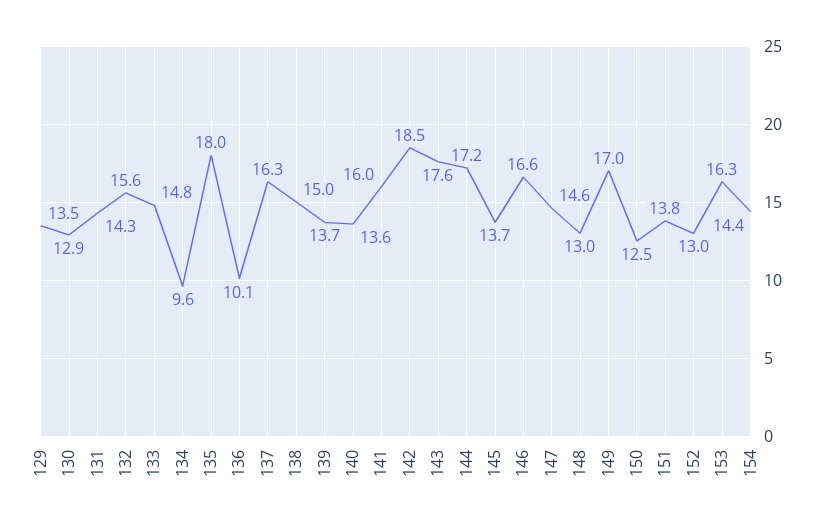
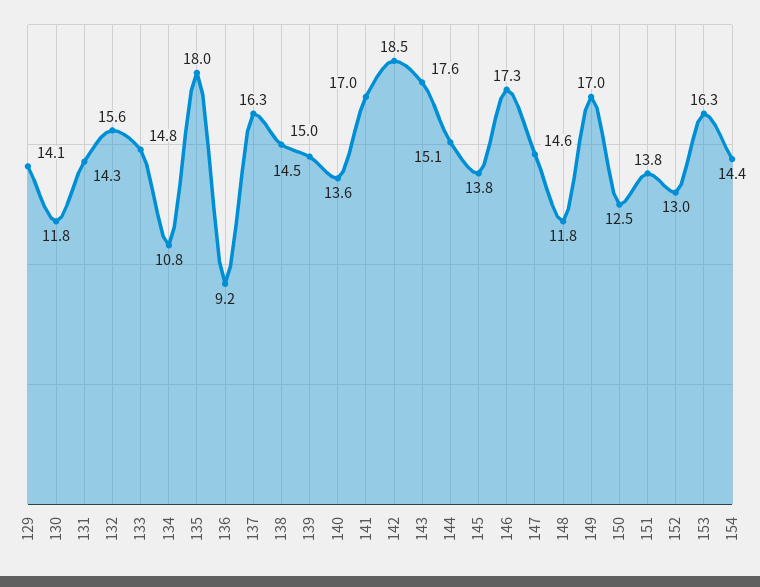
129: 13.5 -> 14.1
130: 12.9 -> 11.8
134: 9.6 -> 10.8
136: 10.1 -> 9.2
139: 13.7 -> 14.5
141: 16 -> 17
144: 17.2 -> 15.1
145: 13.7 -> 13.8
146: 16.6 -> 17.3
148: 13 -> 11.8

